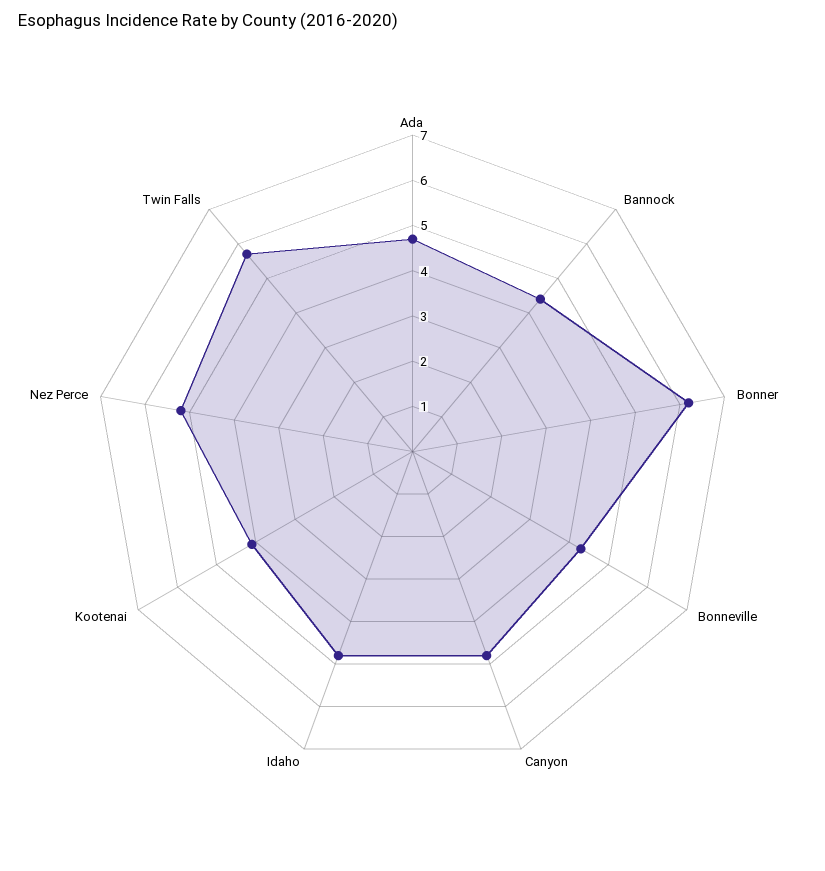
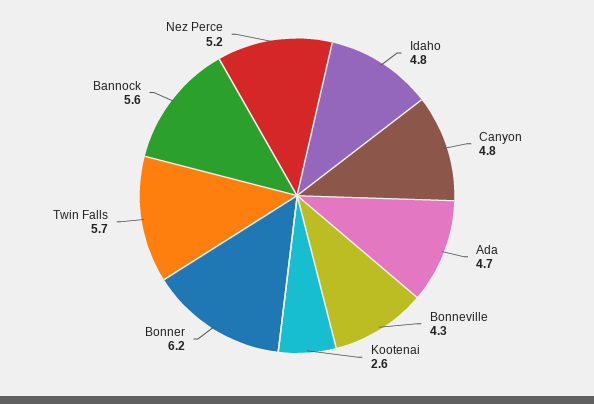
Bannock: 4.5 -> 5.6
Kootenai: 4 -> 2.6

